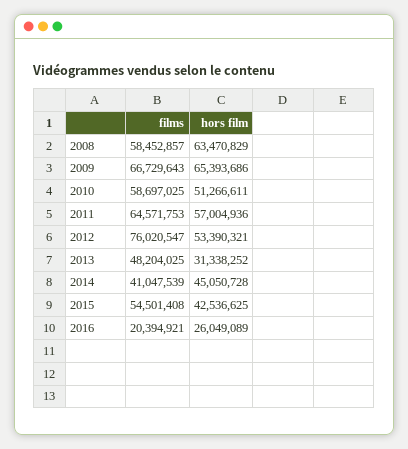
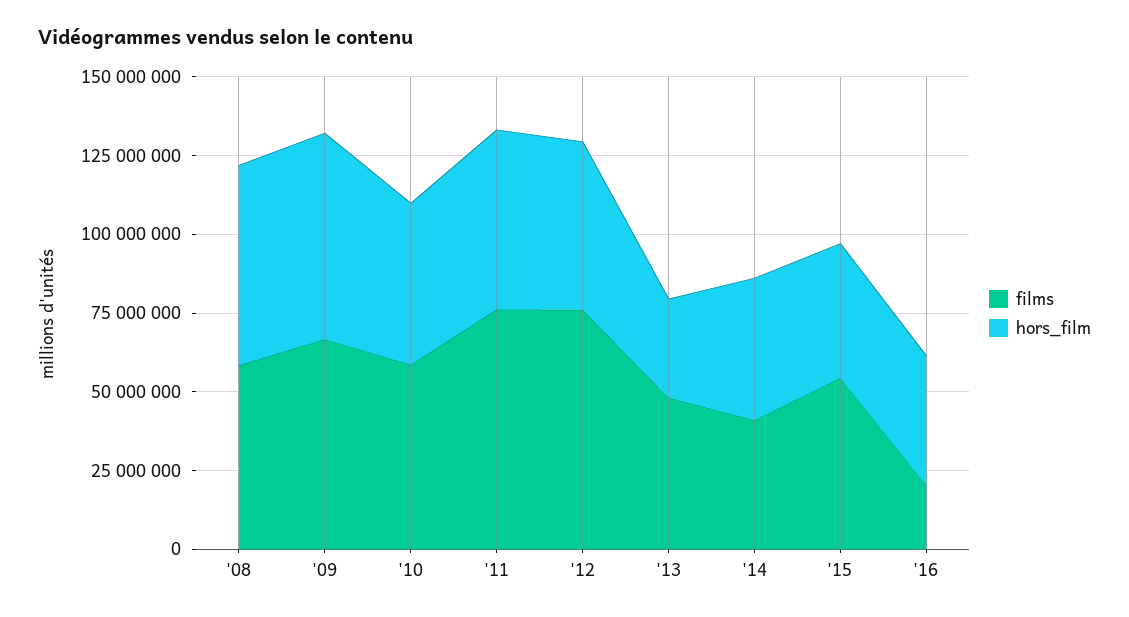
films, 2011: 64571753 -> 75000000
hors film, 2016: 26049089 -> 40000000

